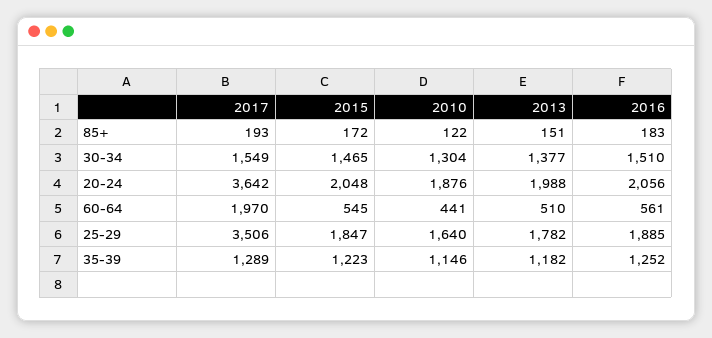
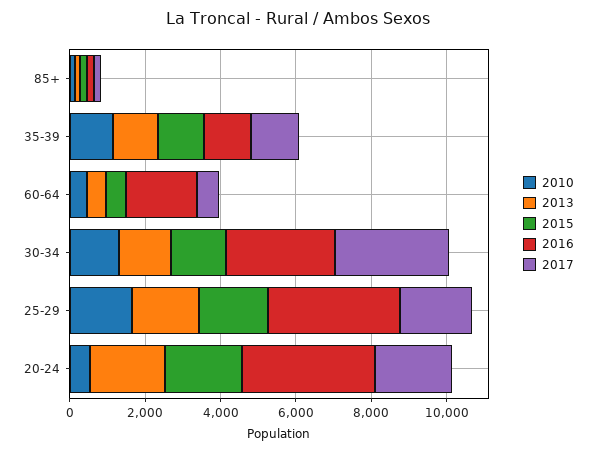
2017, 30-34: 1549 -> 3000
2016, 30-34: 1510 -> 3000
2017, 20-24: 3642 -> 2000
2010, 20-24: 1876 -> 500
2016, 20-24: 2056 -> 3500
2017, 60-64: 1970 -> 500
2016, 60-64: 561 -> 2000
2017, 25-29: 3506 -> 2000
2016, 25-29: 1885 -> 3500

